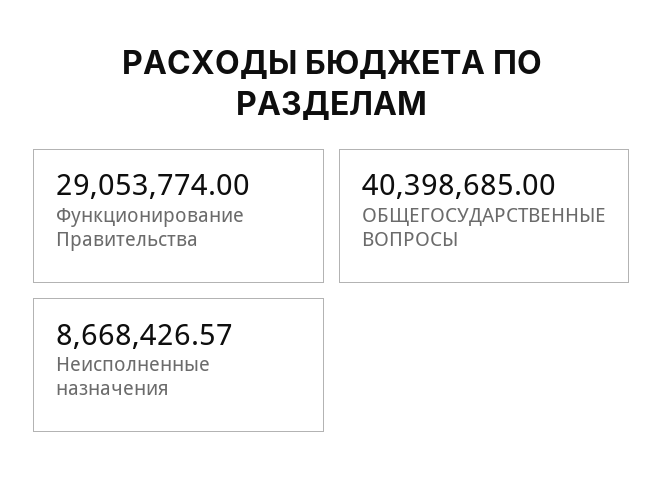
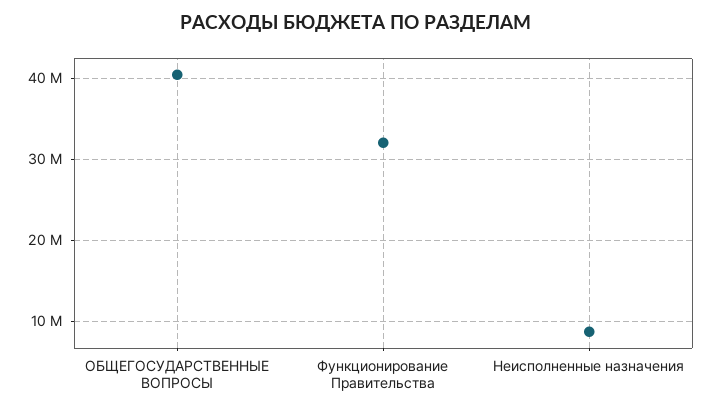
Функционирование Правительства: 29053774 -> 32000000

